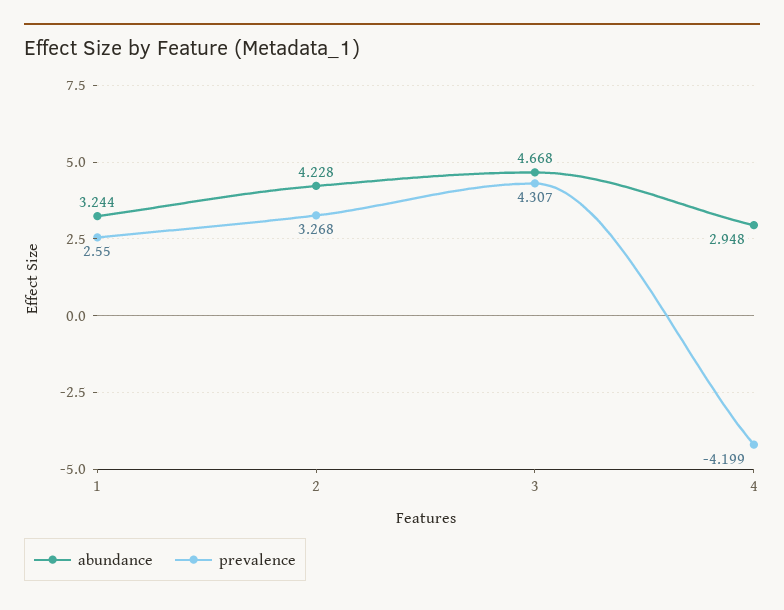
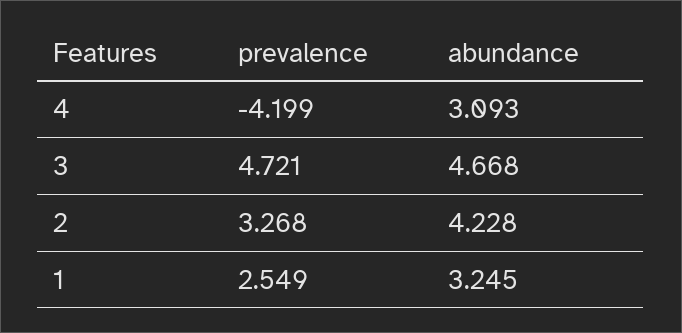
abundance, 1: 3.244 -> 3.245
prevalence, 1: 2.55 -> 2.549
prevalence, 3: 4.307 -> 4.721
abundance, 4: 2.948 -> 3.093

